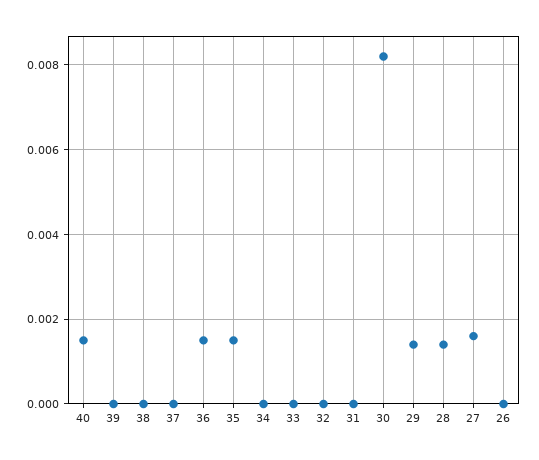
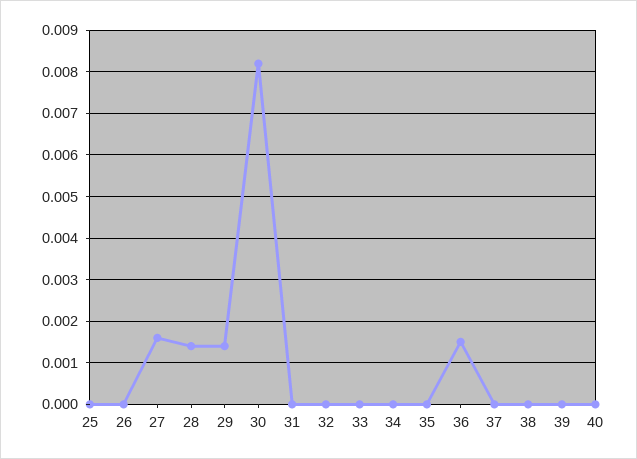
40: 0.0015 -> 0
35: 0.0015 -> 0
25: none -> 0

